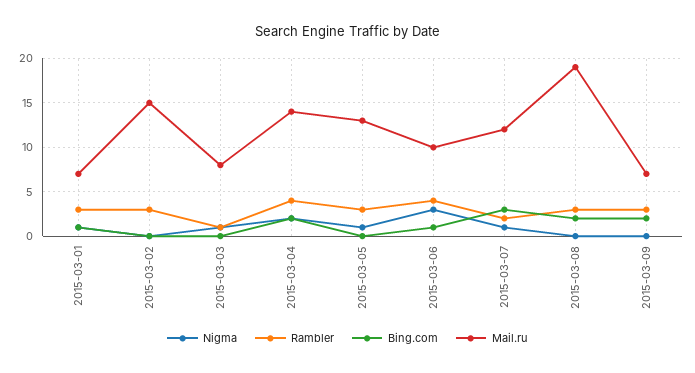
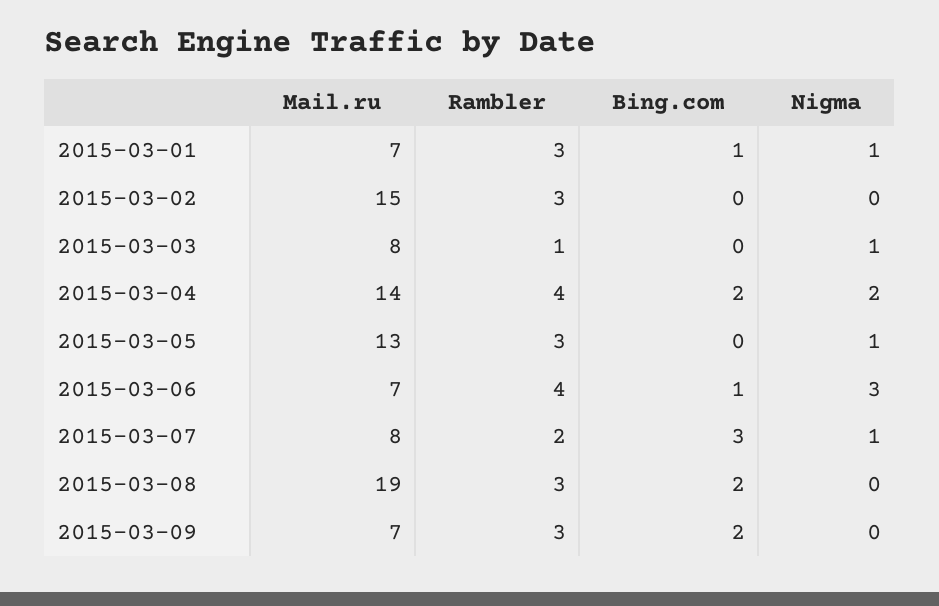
Mail.ru, 2015-03-06: 10 -> 7
Mail.ru, 2015-03-07: 12 -> 8

